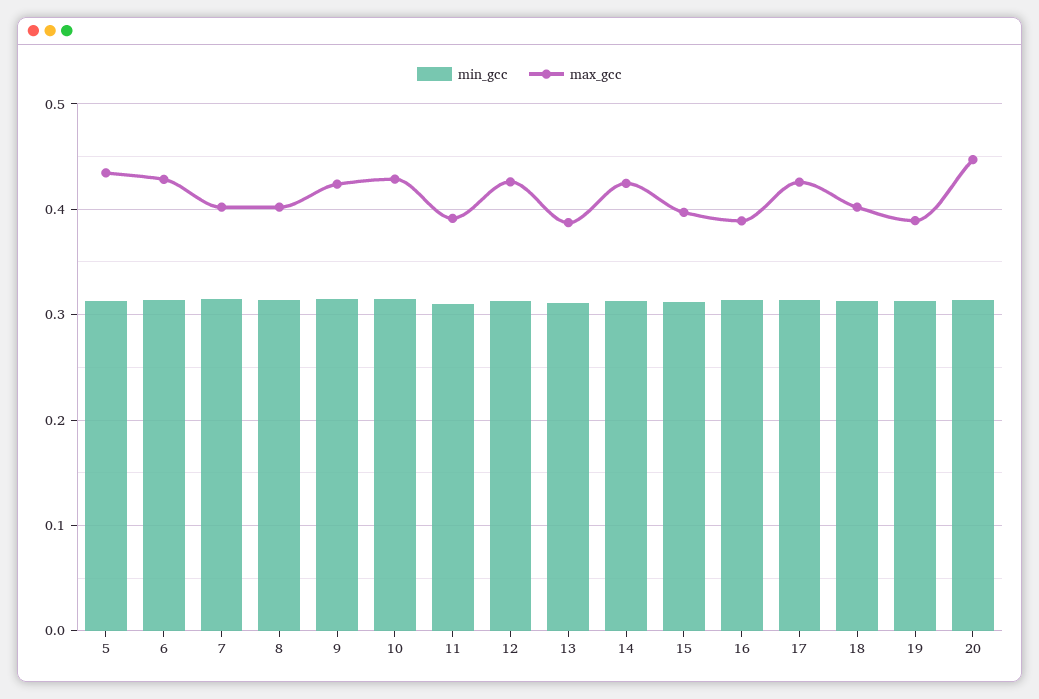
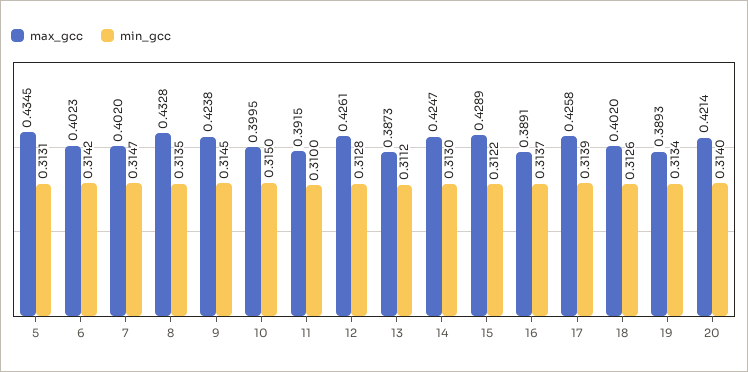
max_gcc, 6: 0.43 -> 0.4023
max_gcc, 8: 0.4 -> 0.4328
max_gcc, 10: 0.43 -> 0.3995
max_gcc, 15: 0.4 -> 0.4289
max_gcc, 20: 0.45 -> 0.4214

